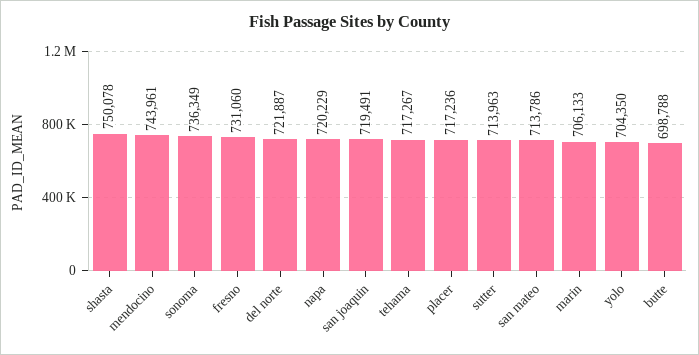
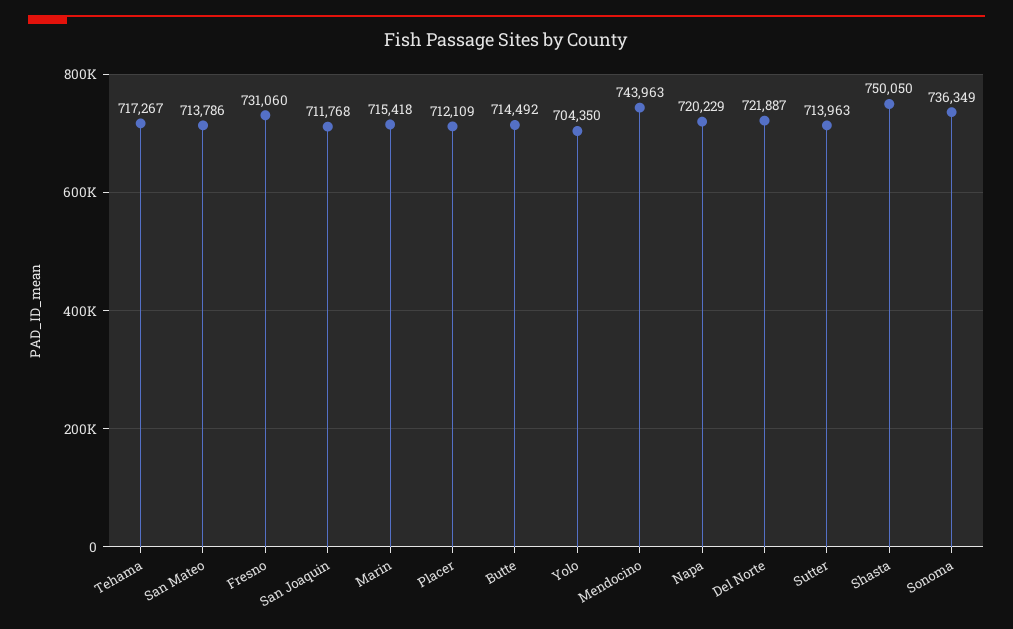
shasta: 750078 -> 750050
mendocino: 743961 -> 743963
san joaquin: 719491 -> 711768
placer: 717236 -> 712109
marin: 706133 -> 715418
butte: 698788 -> 714492

